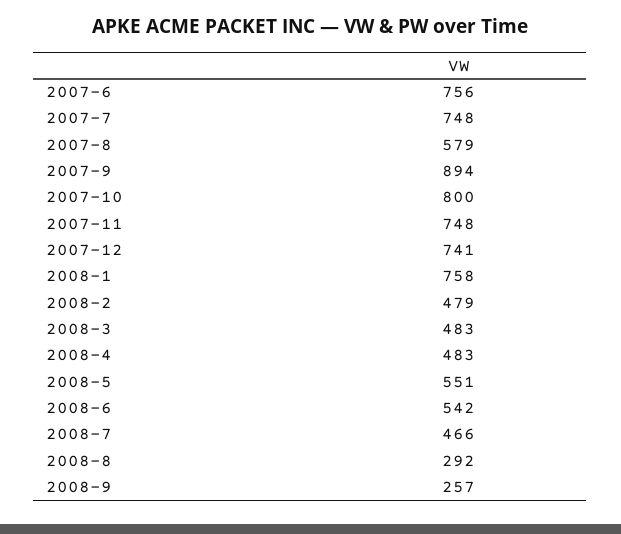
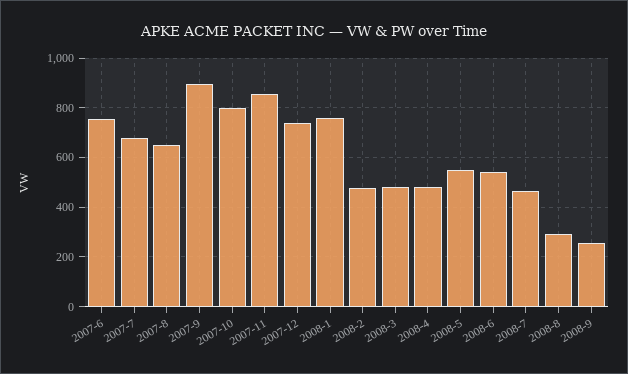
2007-7: 748 -> 675
2007-8: 579 -> 650
2007-11: 748 -> 850

